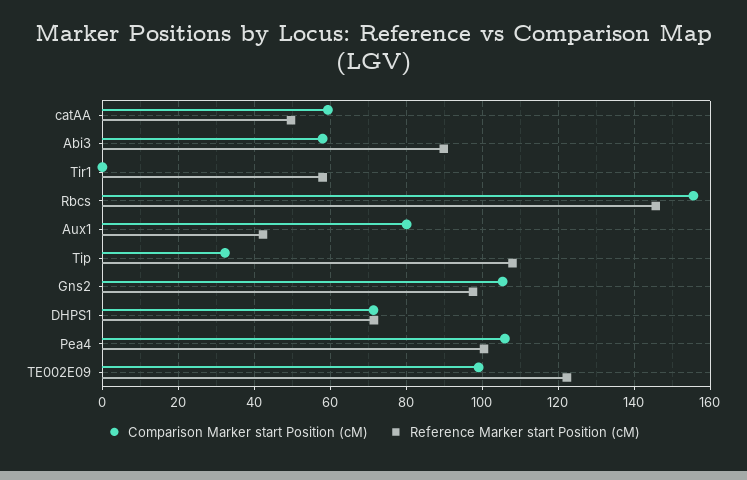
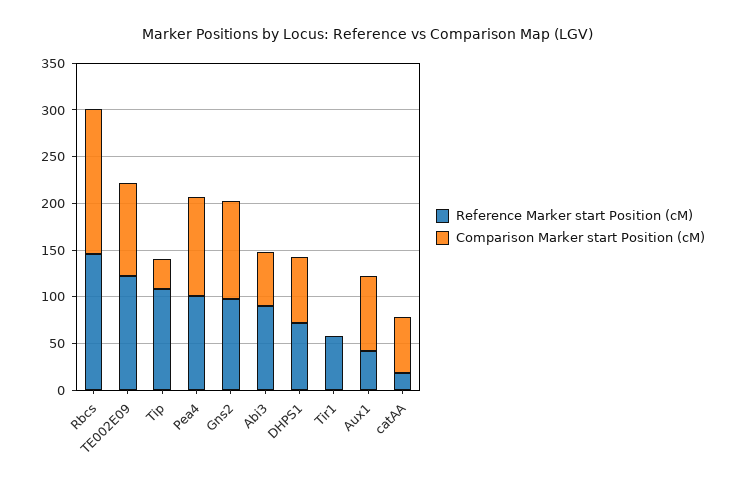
Reference Marker start Position (cM), catAA: 50 -> 20

